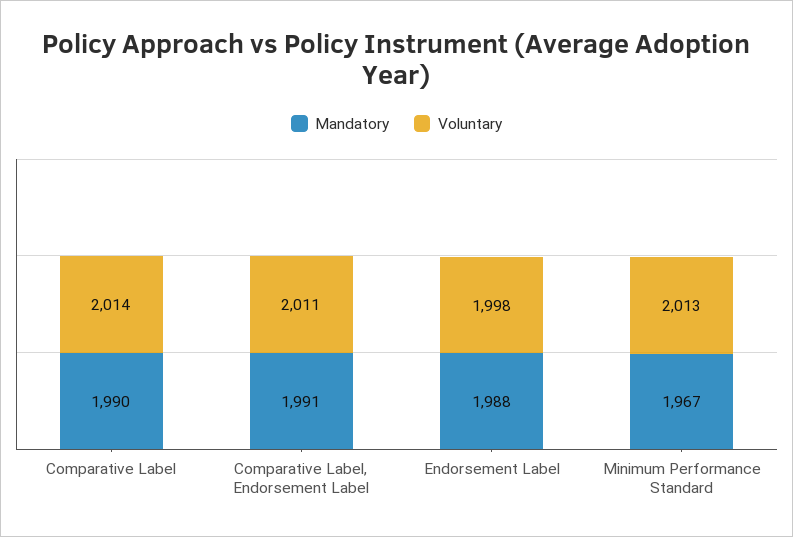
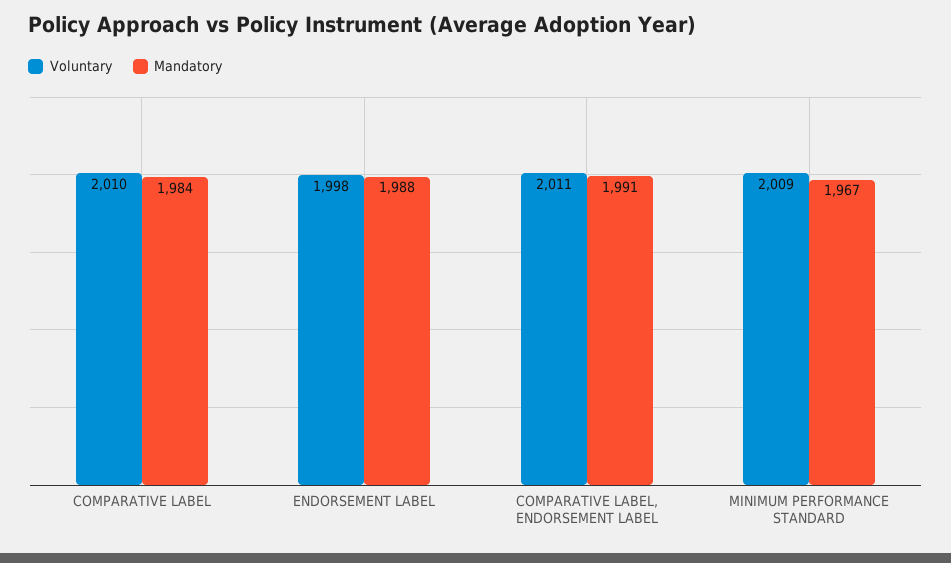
Mandatory, Comparative Label: 1990 -> 1984
Voluntary, Comparative Label: 2014 -> 2010
Voluntary, Minimum Performance Standard: 2013 -> 2009

